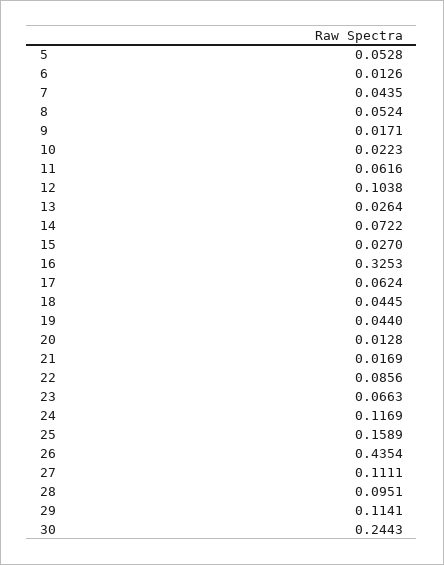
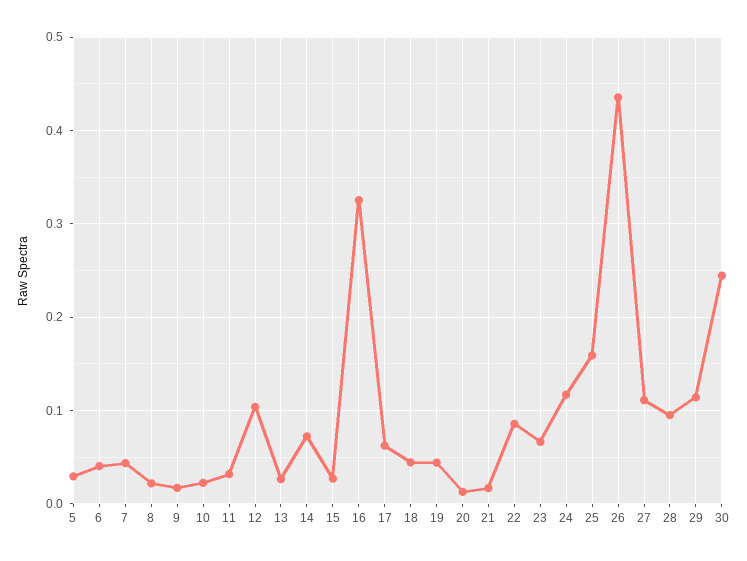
5: 0.0528 -> 0.03
6: 0.0126 -> 0.04
8: 0.0524 -> 0.02
11: 0.0616 -> 0.03

